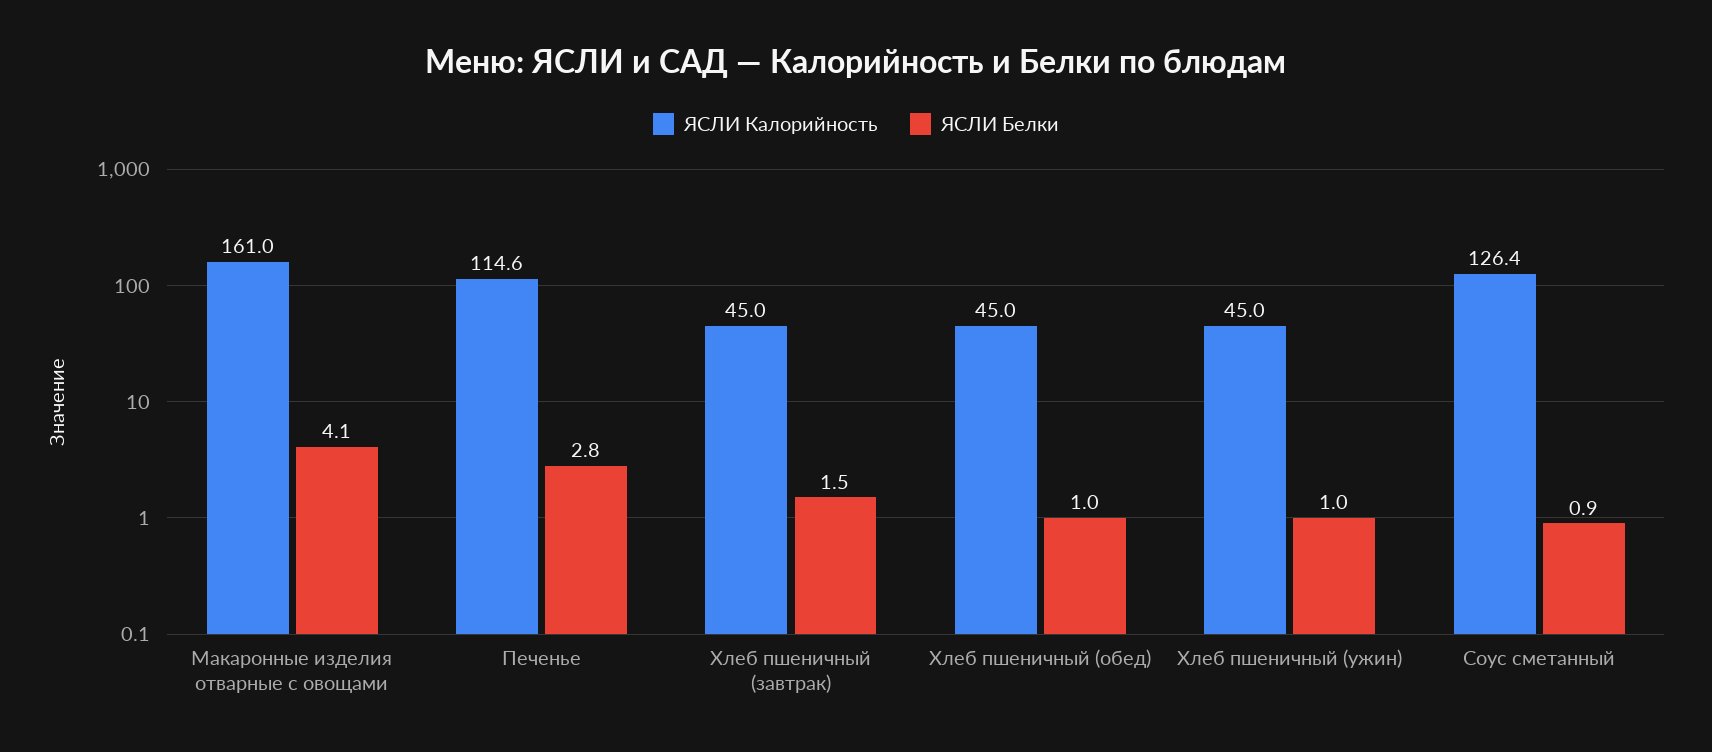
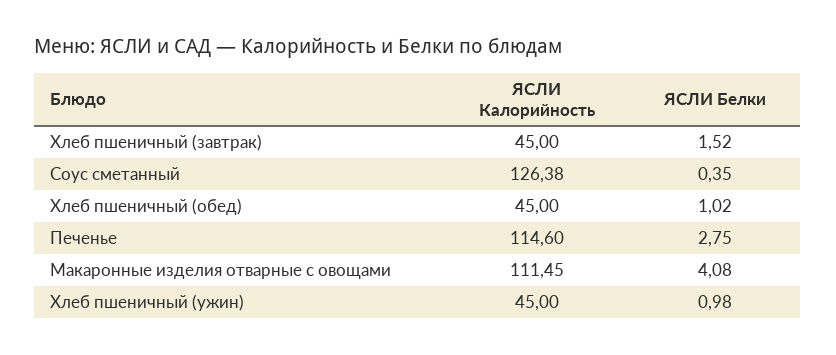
ЯСЛИ Калорийность, Макаронные изделия отварные с овощами: 161 -> 111.45
ЯСЛИ Белки, Соус сметанный: 0.9 -> 0.35

